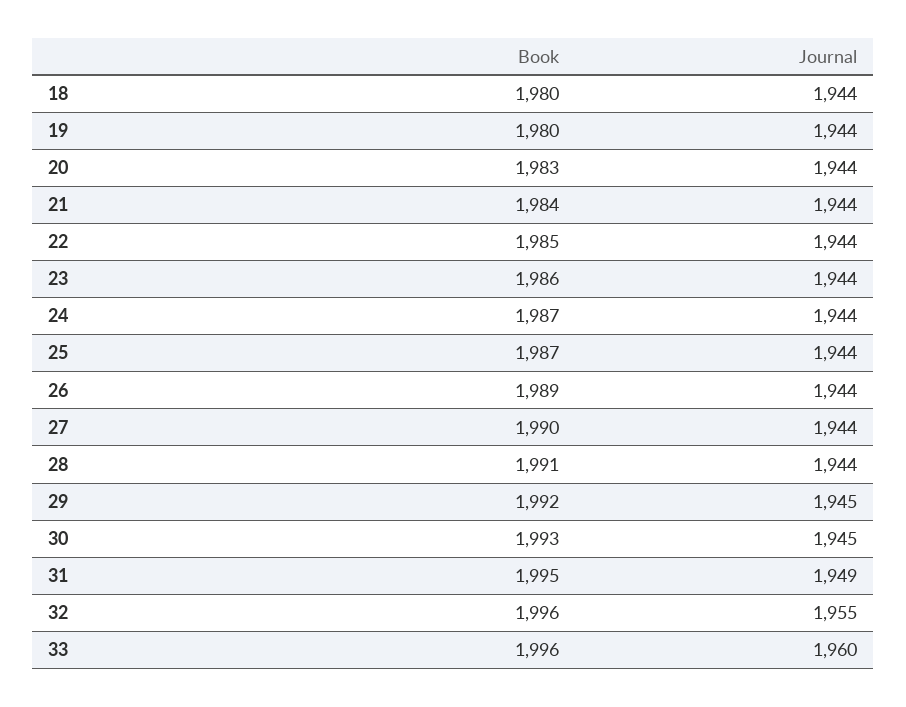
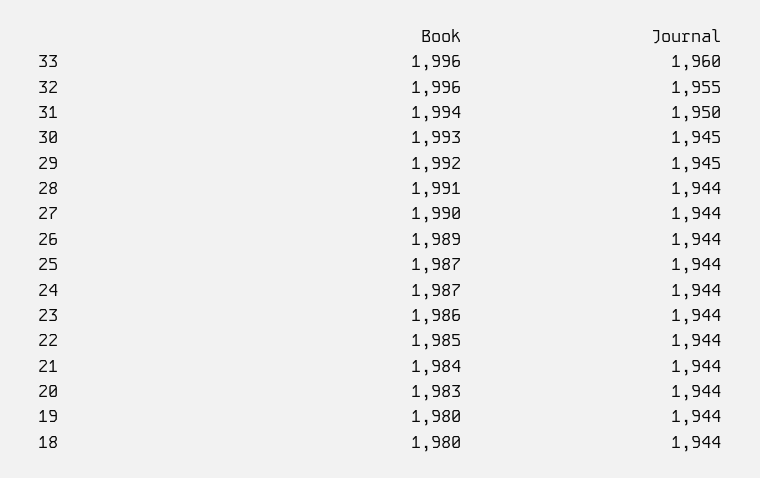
Book, 31: 1995 -> 1994
Journal, 31: 1949 -> 1950

